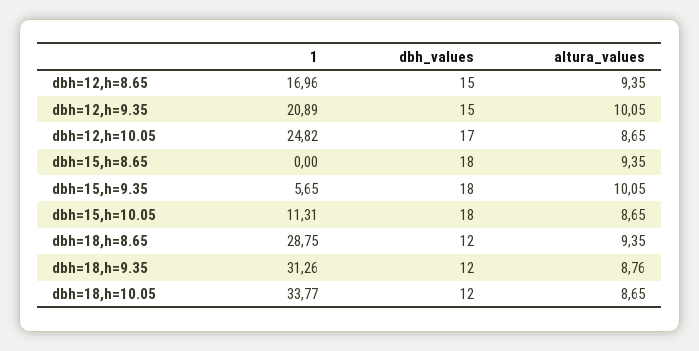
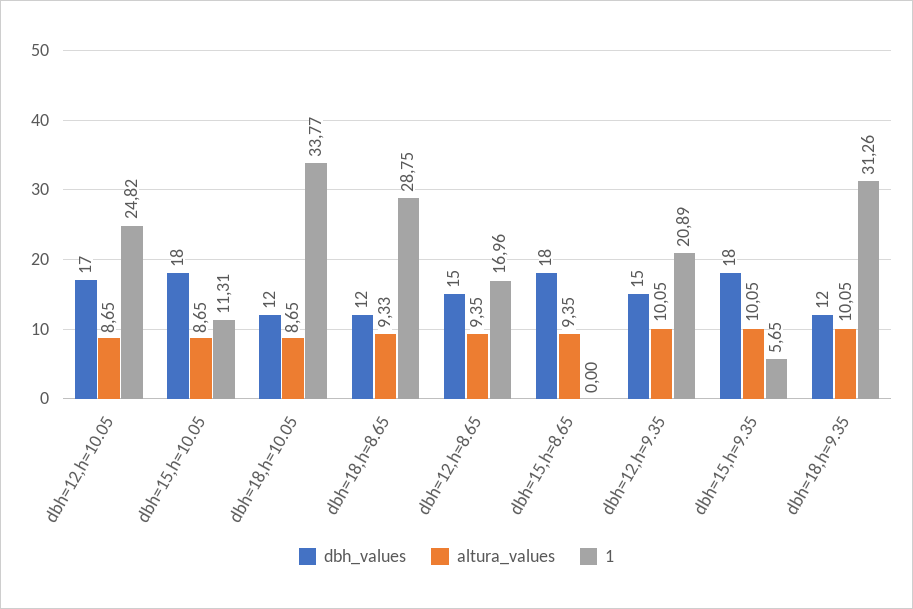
altura_values, dbh=18,h=8.65: 9.35 -> 9.33
altura_values, dbh=18,h=9.35: 8.76 -> 10.05

